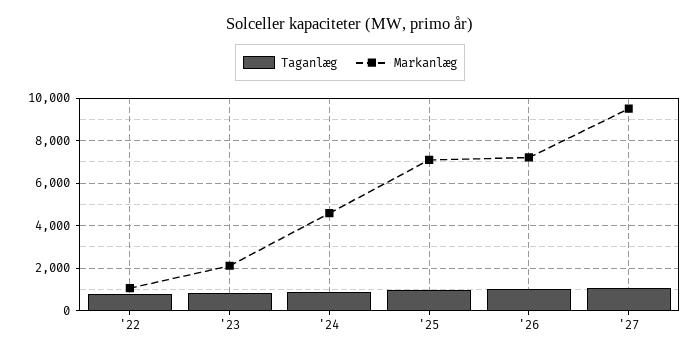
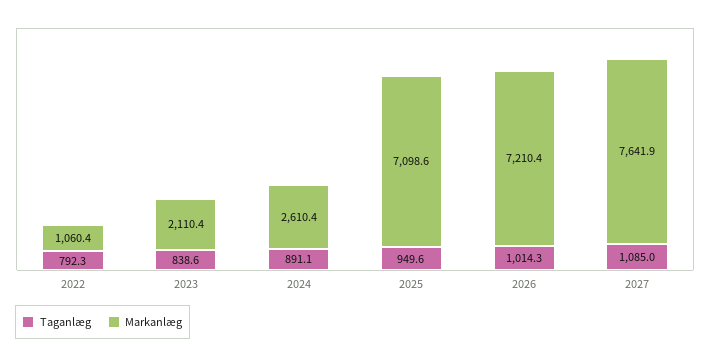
Markanlæg, '24: 4500 -> 2610.4
Markanlæg, '27: 9500 -> 7641.9

